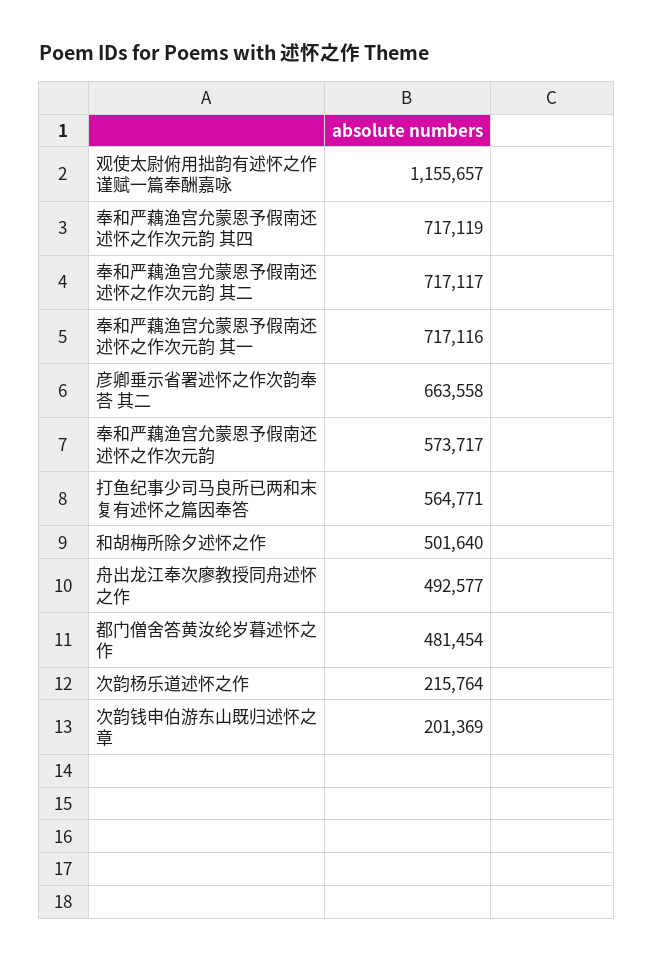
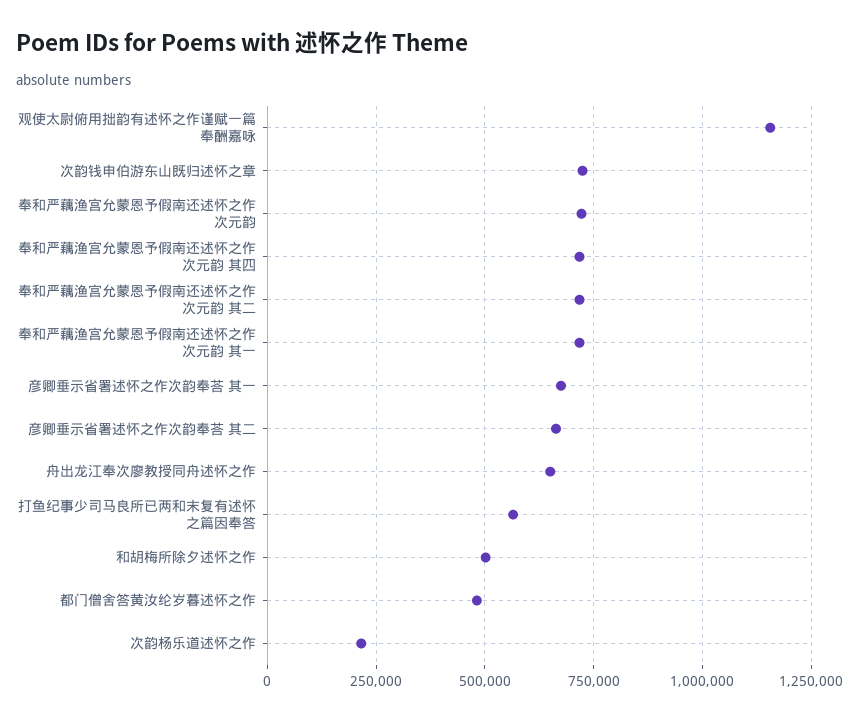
奉和严藕渔宫允蒙恩予假南还述怀之作次元韵: 573717 -> 725000
舟出龙江奉次廖教授同舟述怀之作: 492577 -> 650000
次韵钱申伯游东山既归述怀之章: 201369 -> 725000
彦卿垂示省署述怀之作次韵奉荅 其一: none -> 675000

